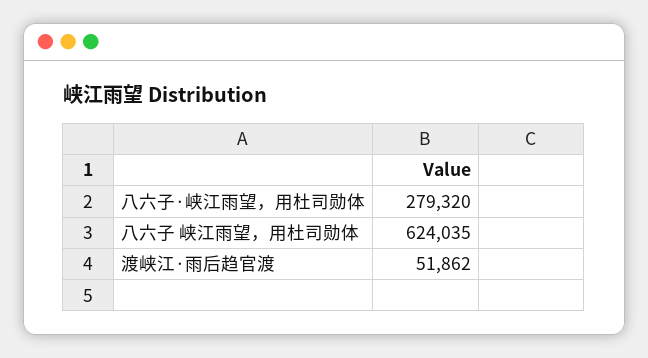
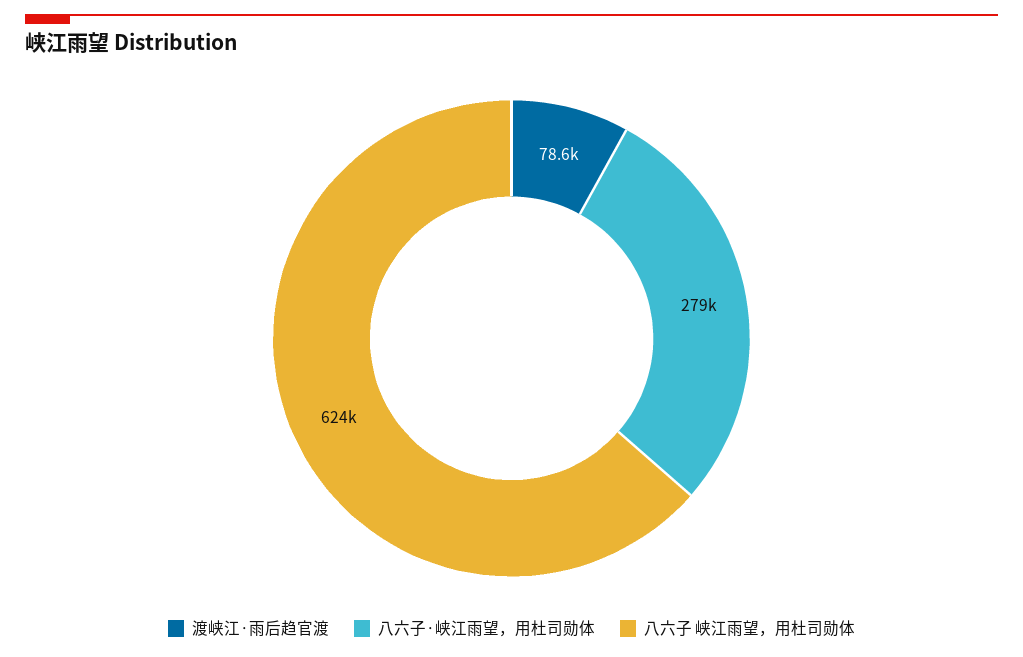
渡峡江·雨后趋官渡: 51862 -> 78600

